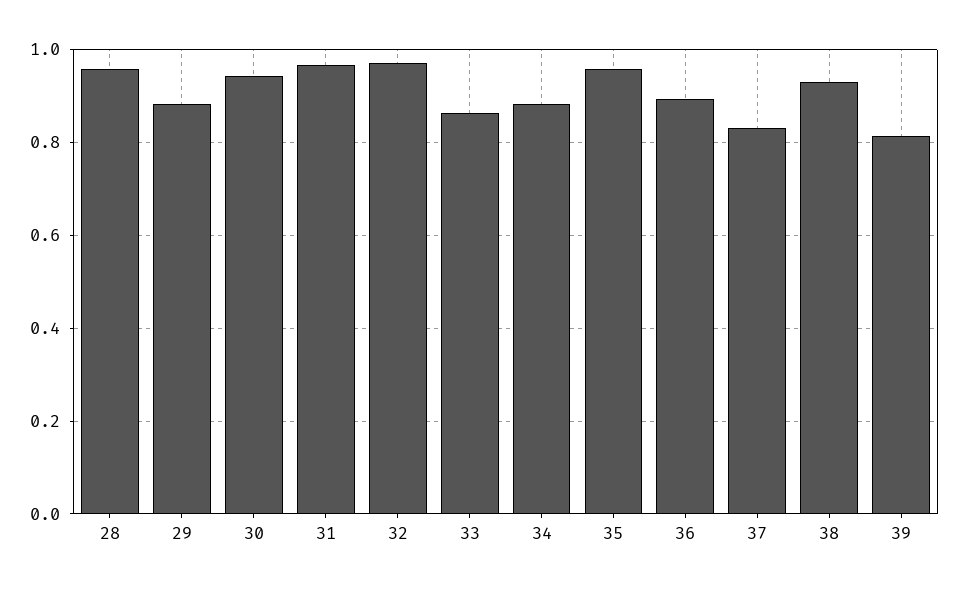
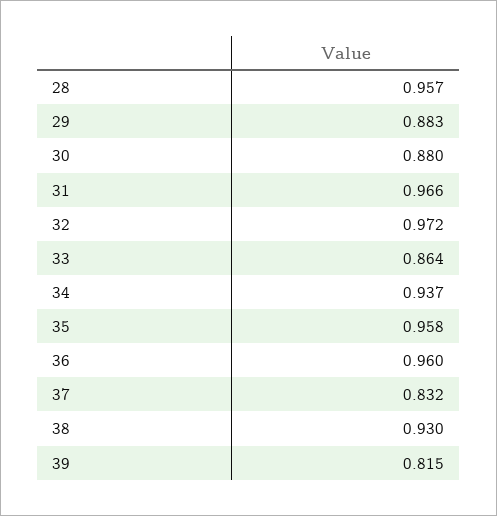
30: 0.94 -> 0.88
34: 0.88 -> 0.937
36: 0.9 -> 0.96

